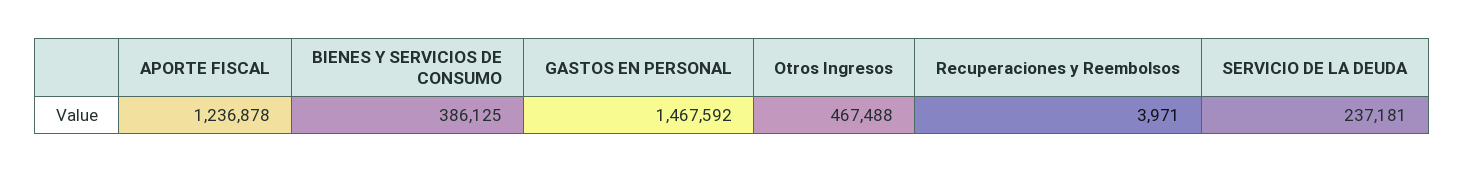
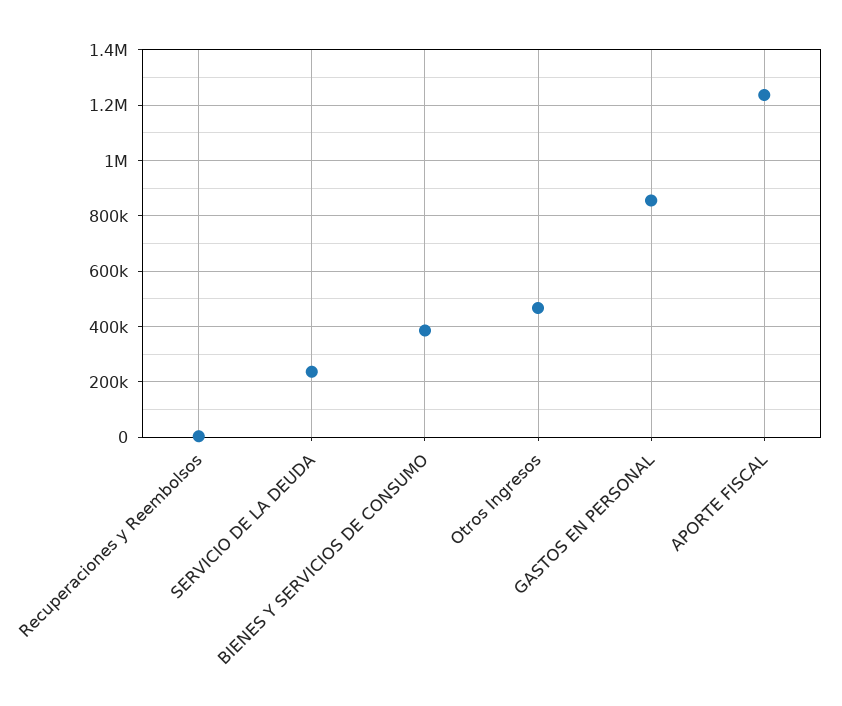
GASTOS EN PERSONAL: 1467592 -> 850000

